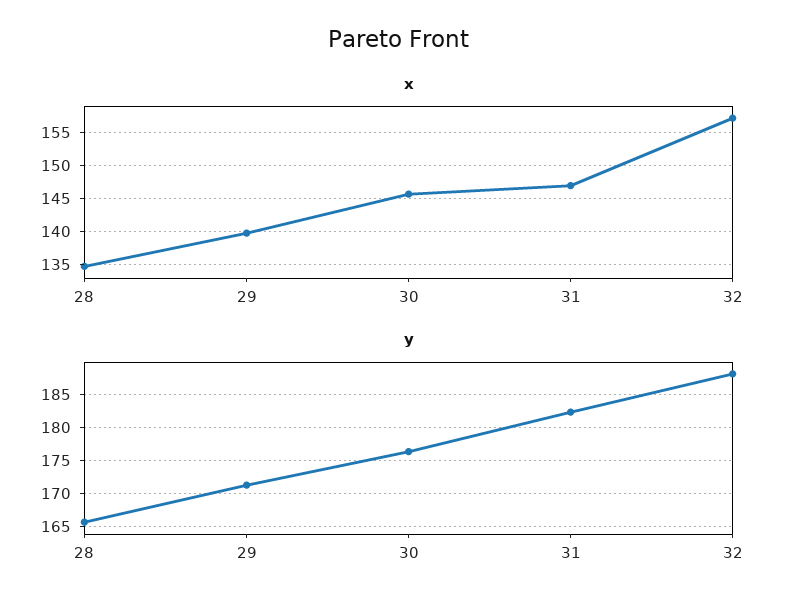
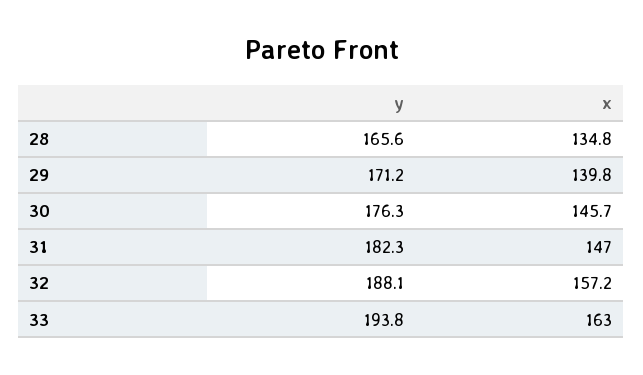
y, 33: none -> 193.8
x, 33: none -> 163

